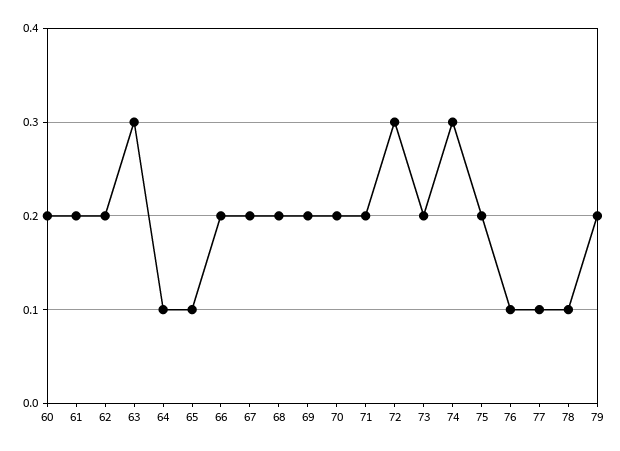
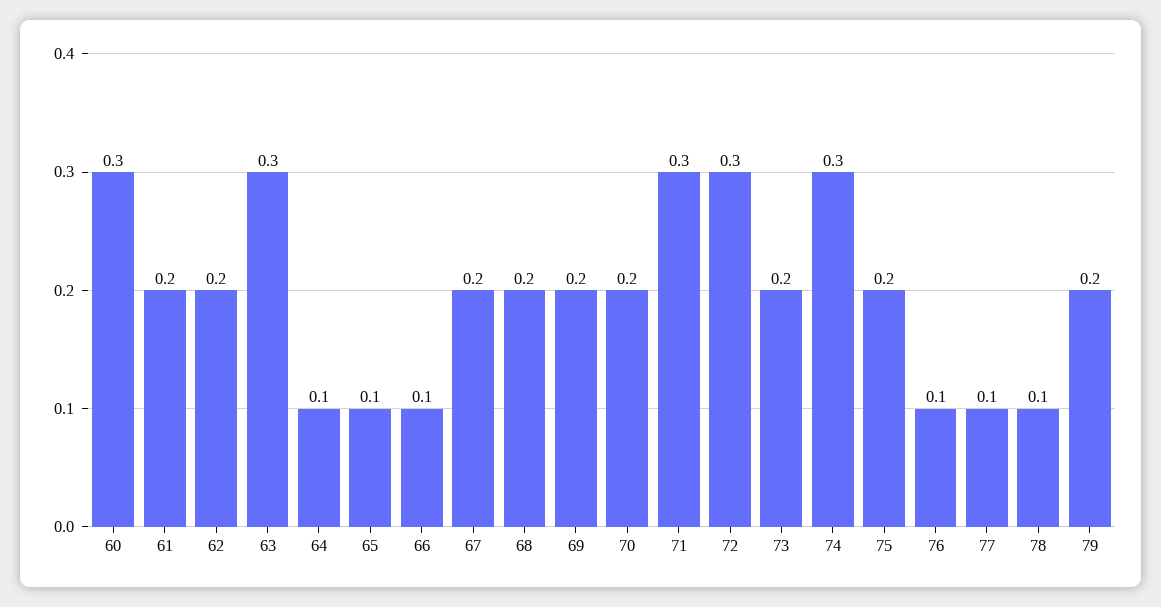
60: 0.2 -> 0.3
66: 0.2 -> 0.1
71: 0.2 -> 0.3

